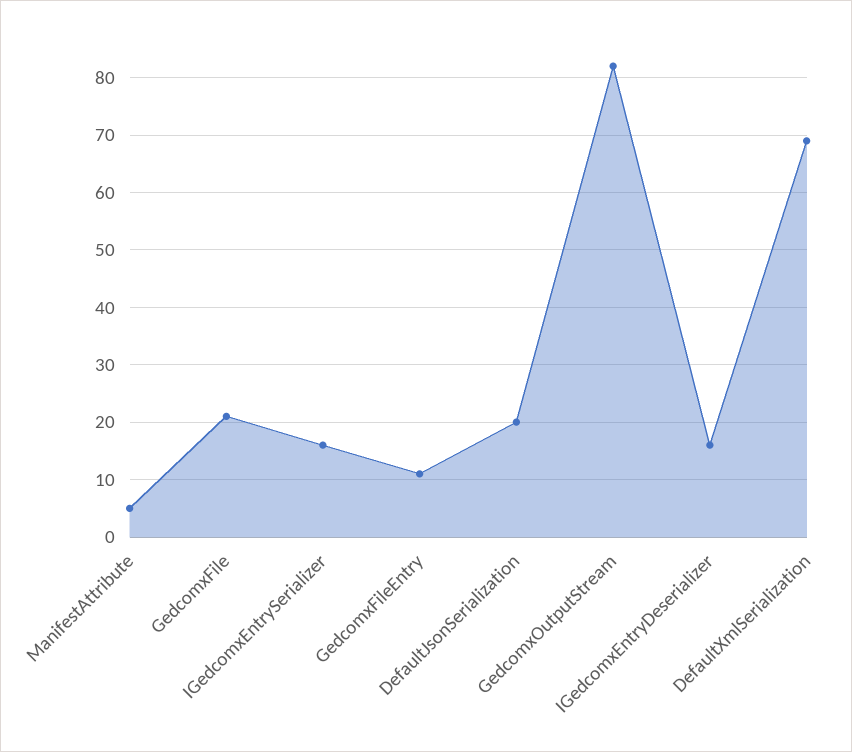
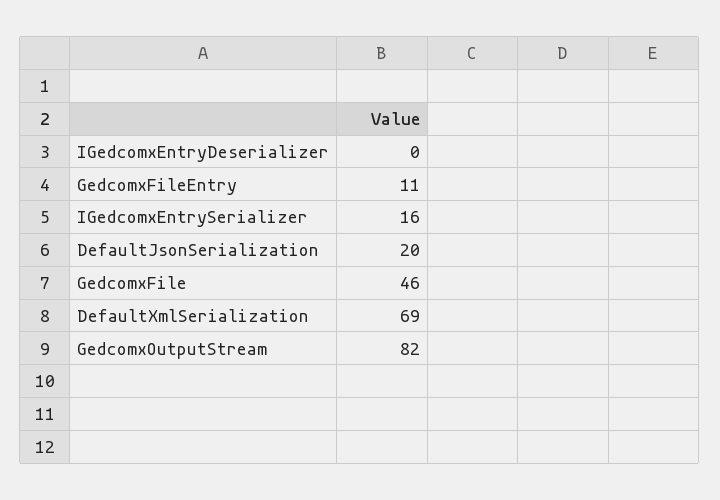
ManifestAttribute: 5 -> none
GedcomxFile: 20 -> 46
IGedcomxEntryDeserializer: 15 -> 0

